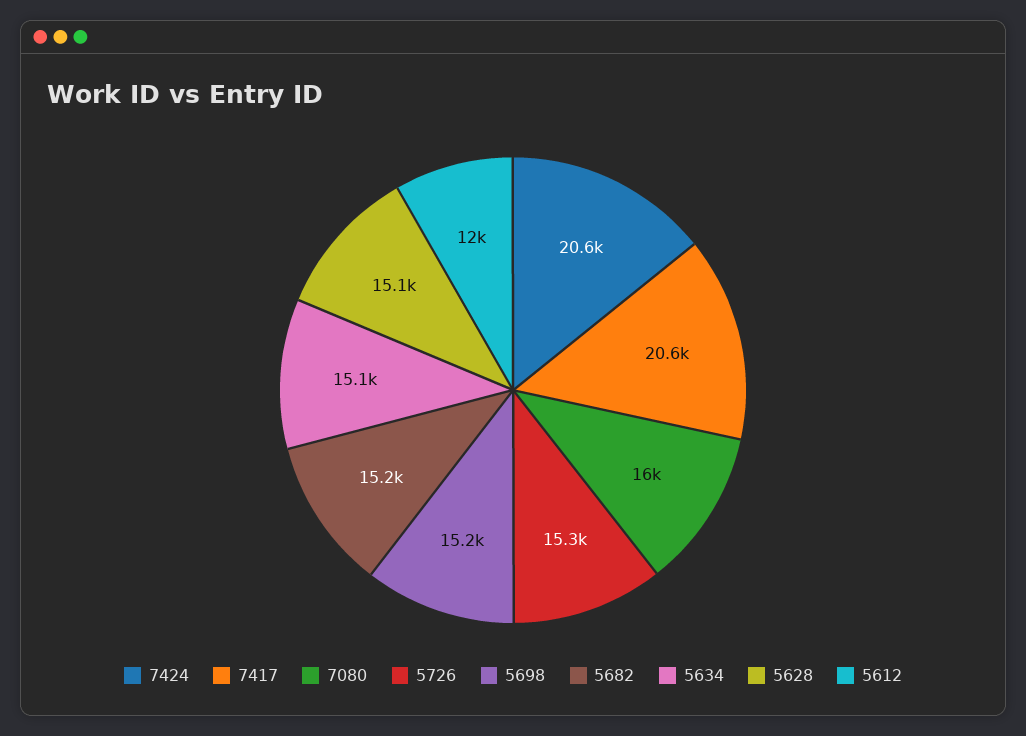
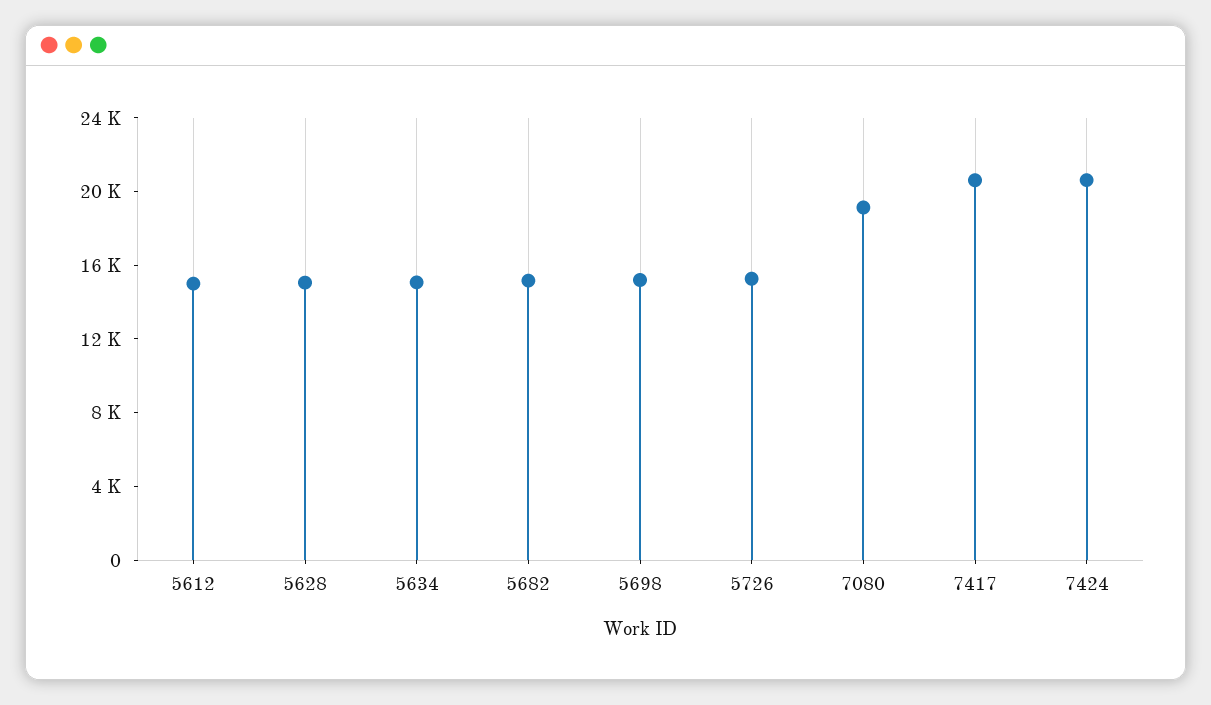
7080: 16000 -> 19000
5612: 12000 -> 15000

